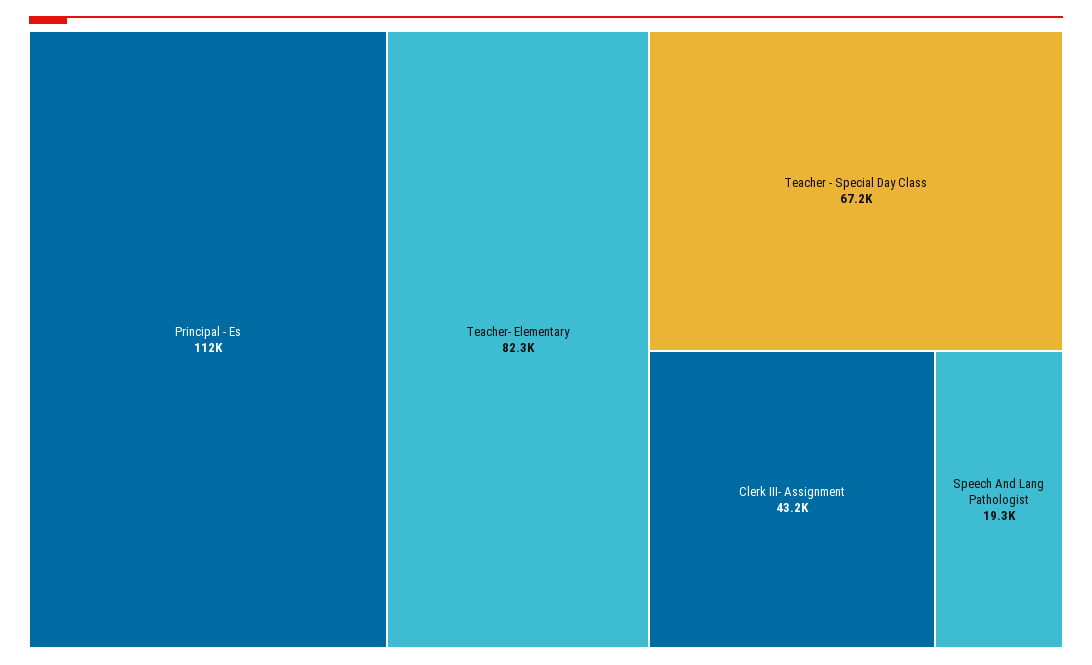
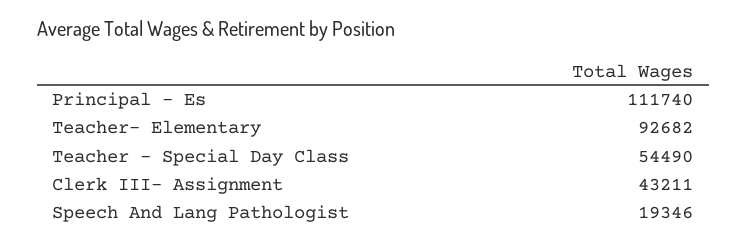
Teacher- Elementary: 82300 -> 92682
Teacher - Special Day Class: 67200 -> 54490

